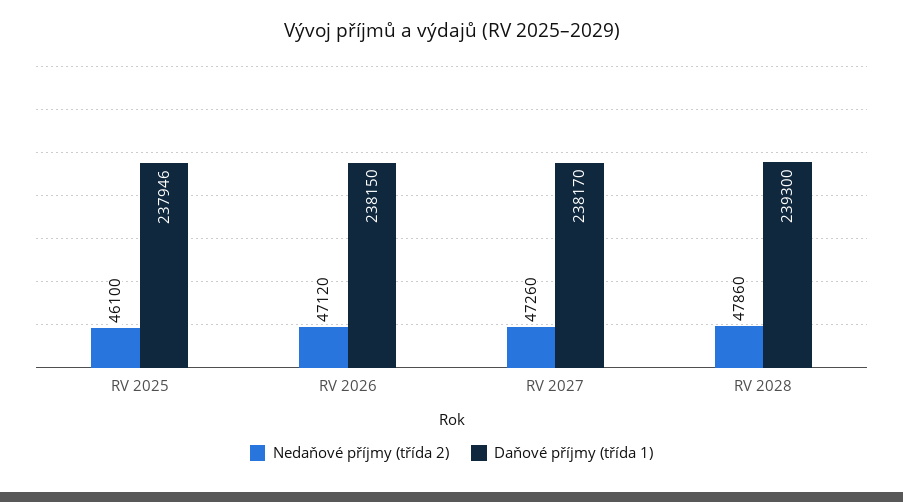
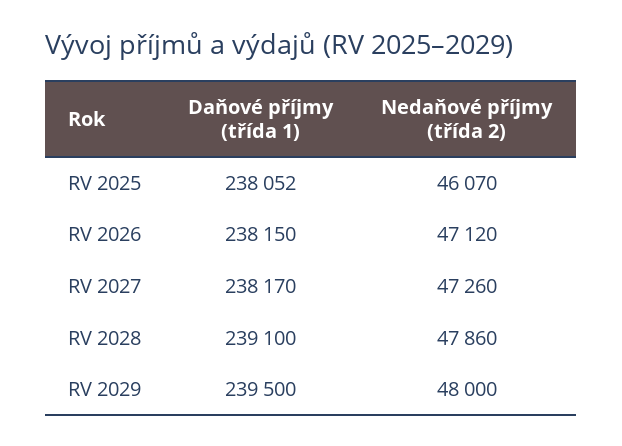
Nedaňové příjmy (třída 2), RV 2025: 46100 -> 46070
Daňové příjmy (třída 1), RV 2025: 237946 -> 238052
Daňové příjmy (třída 1), RV 2028: 239300 -> 239100
Daňové příjmy (třída 1), RV 2029: none -> 239500
Nedaňové příjmy (třída 2), RV 2029: none -> 48000

